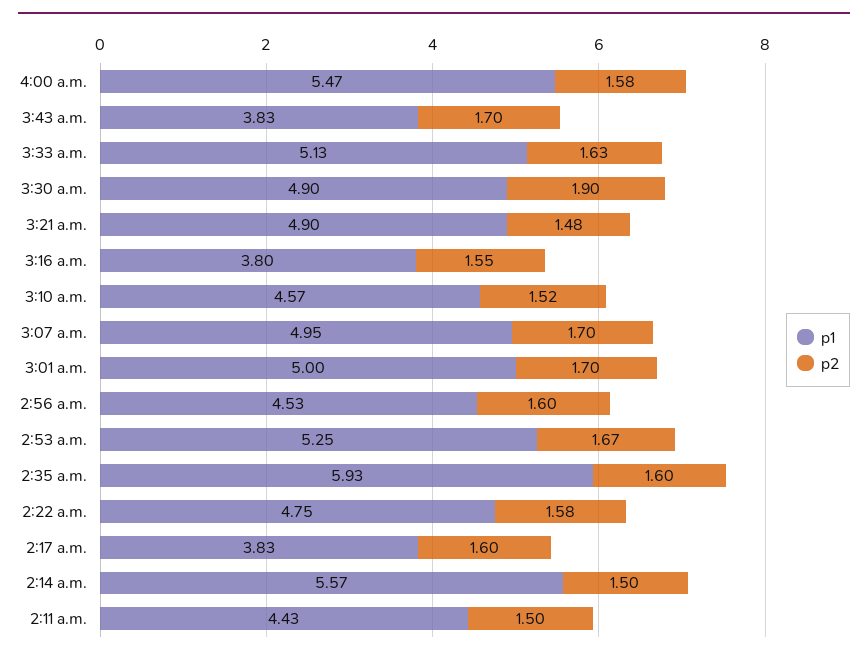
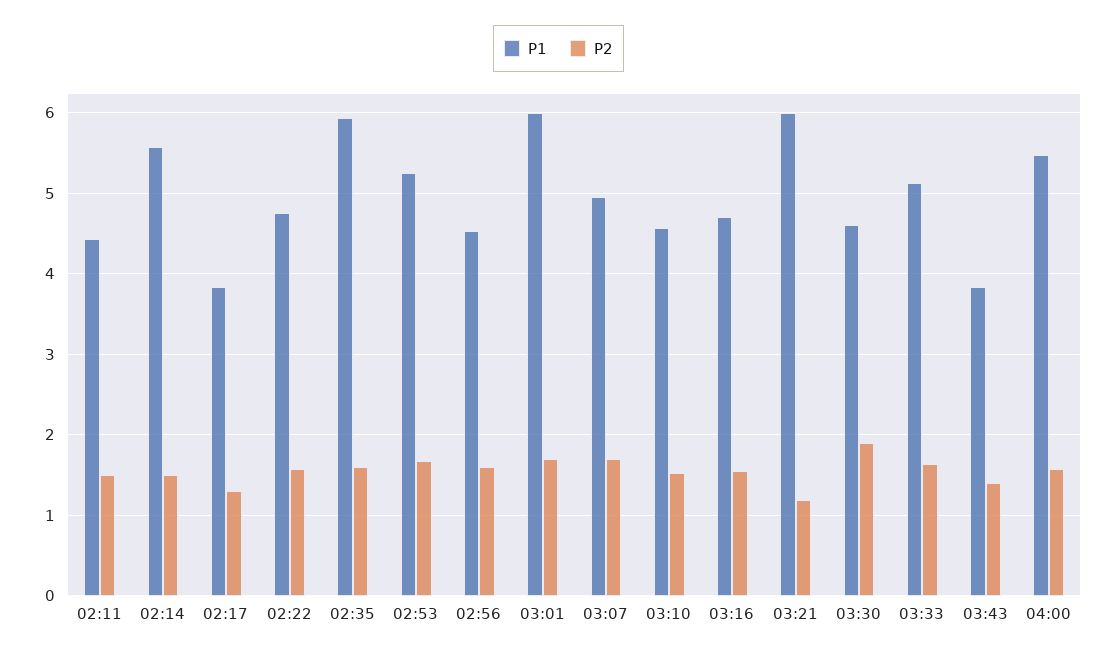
p2, 3:43 a.m.: 1.7 -> 1.4
p1, 3:30 a.m.: 4.9 -> 4.6
p1, 3:21 a.m.: 4.9 -> 6
p2, 3:21 a.m.: 1.48 -> 1.2
p1, 3:16 a.m.: 3.8 -> 4.7
p1, 3:01 a.m.: 5 -> 6
p2, 2:17 a.m.: 1.6 -> 1.3

